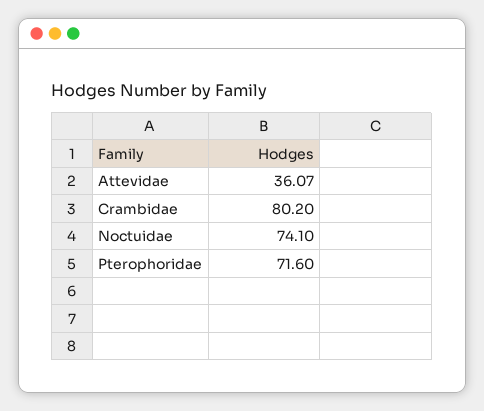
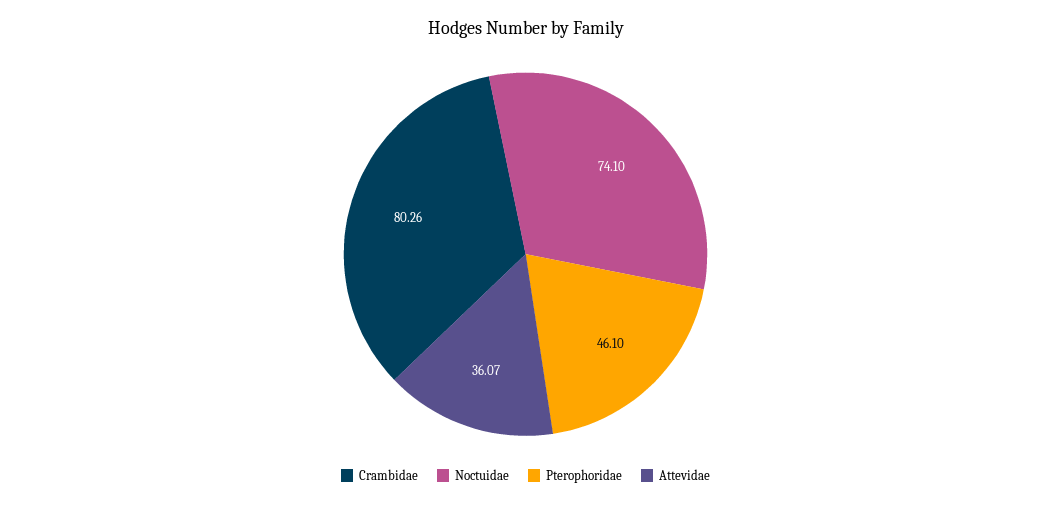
Crambidae: 80.2 -> 80.26
Pterophoridae: 71.6 -> 46.1

